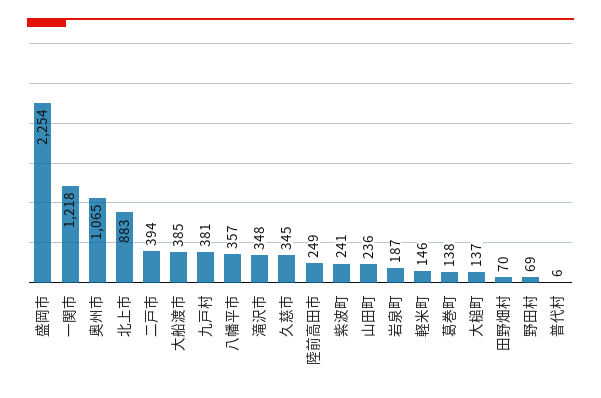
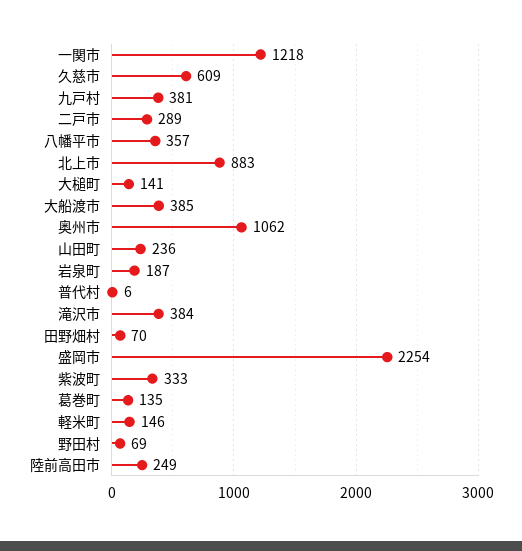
奥州市: 1065 -> 1062
二戸市: 394 -> 289
滝沢市: 348 -> 384
久慈市: 345 -> 609
紫波町: 241 -> 333
葛巻町: 138 -> 135
大槌町: 137 -> 141

